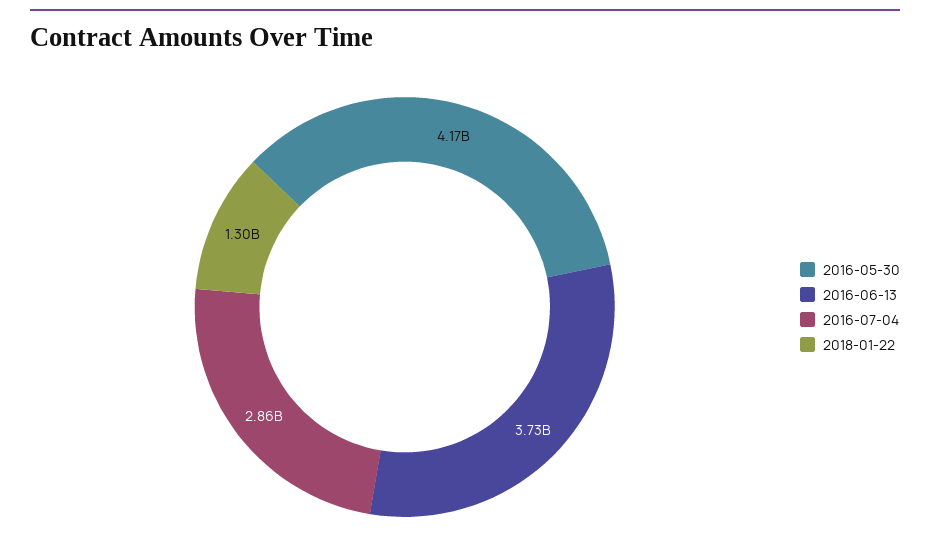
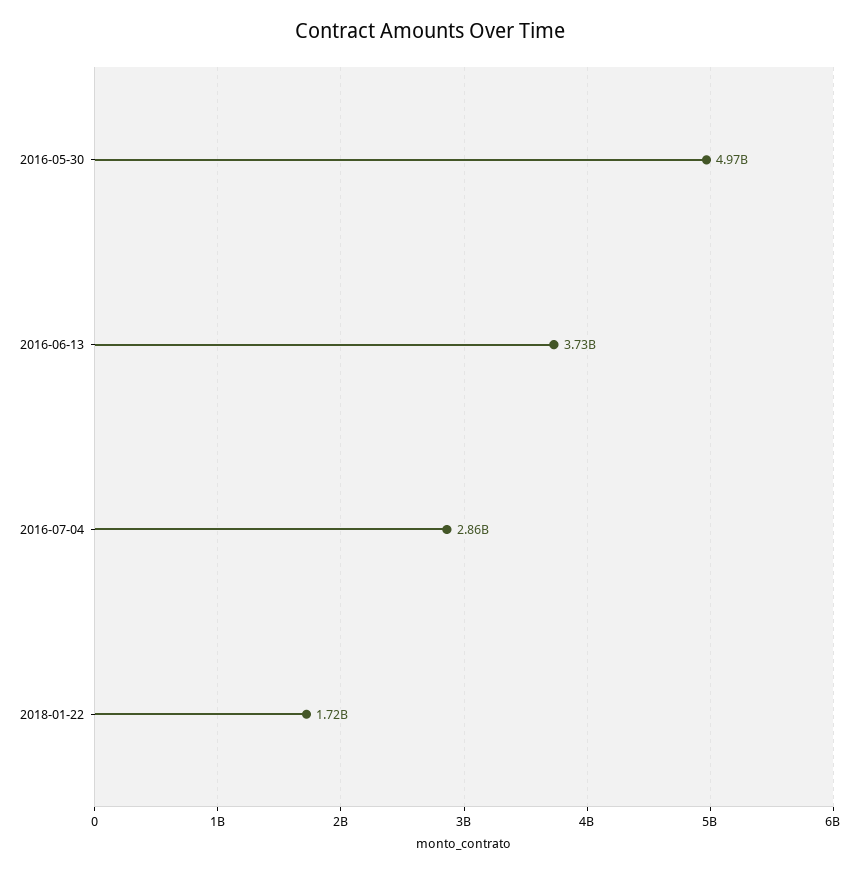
2016-05-30: 4170000000 -> 4970000000
2018-01-22: 1300000000 -> 1720000000

